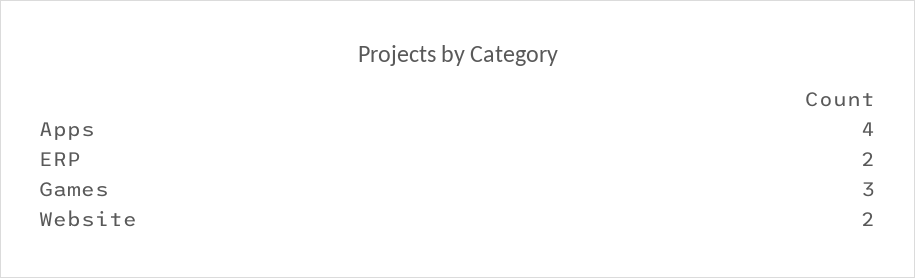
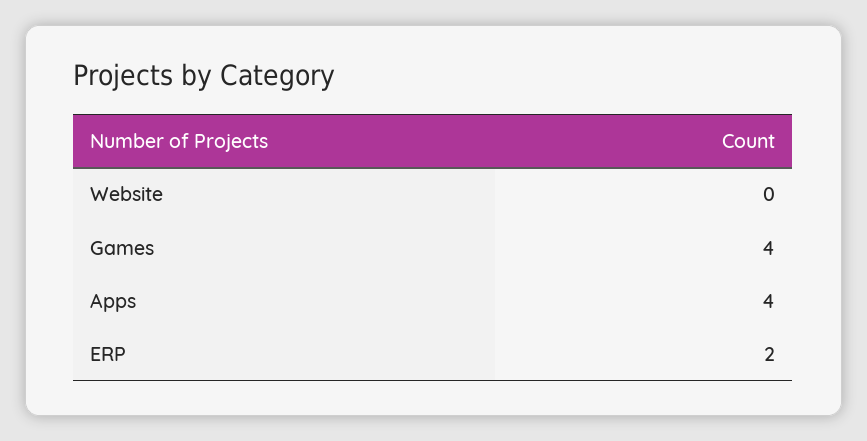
Games: 3 -> 4
Website: 2 -> 0

